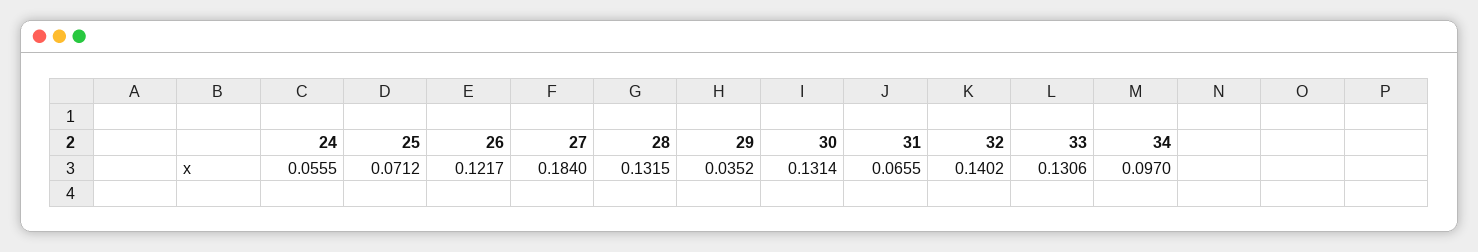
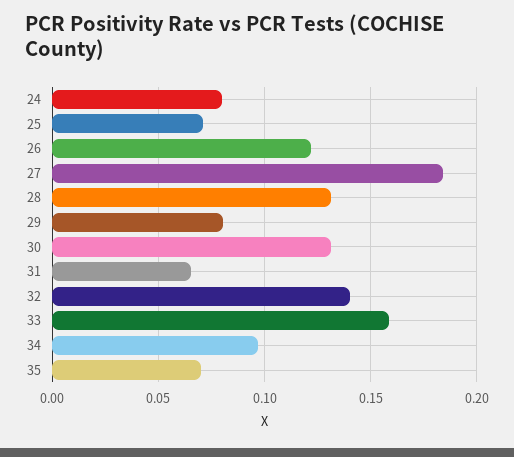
24: 0.0555 -> 0.08
29: 0.0352 -> 0.08
33: 0.1306 -> 0.16
35: none -> 0.07

